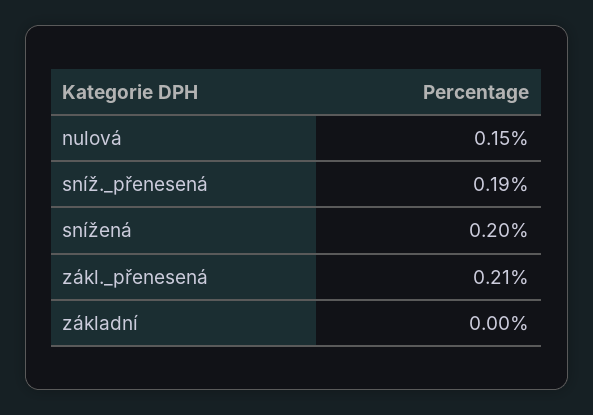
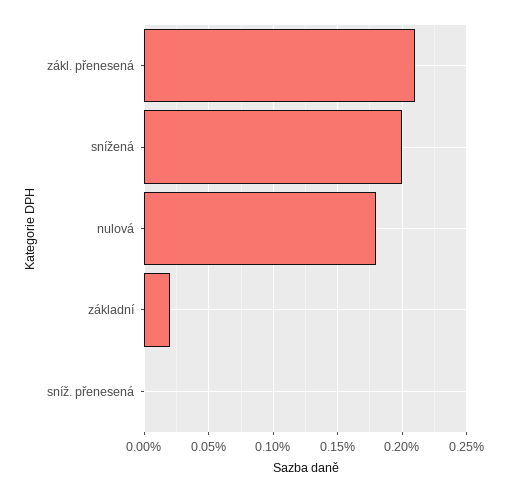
nulová: 0.15 -> 0.18
sníž._přenesená: 0.19 -> 0
základní: 0 -> 0.02

